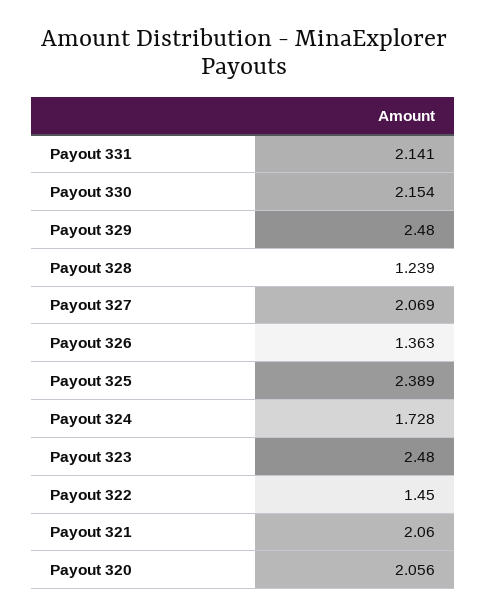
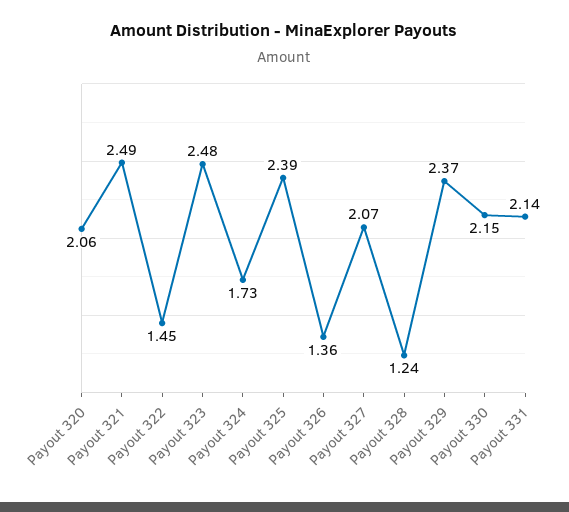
Payout 329: 2.48 -> 2.37
Payout 321: 2.06 -> 2.49

